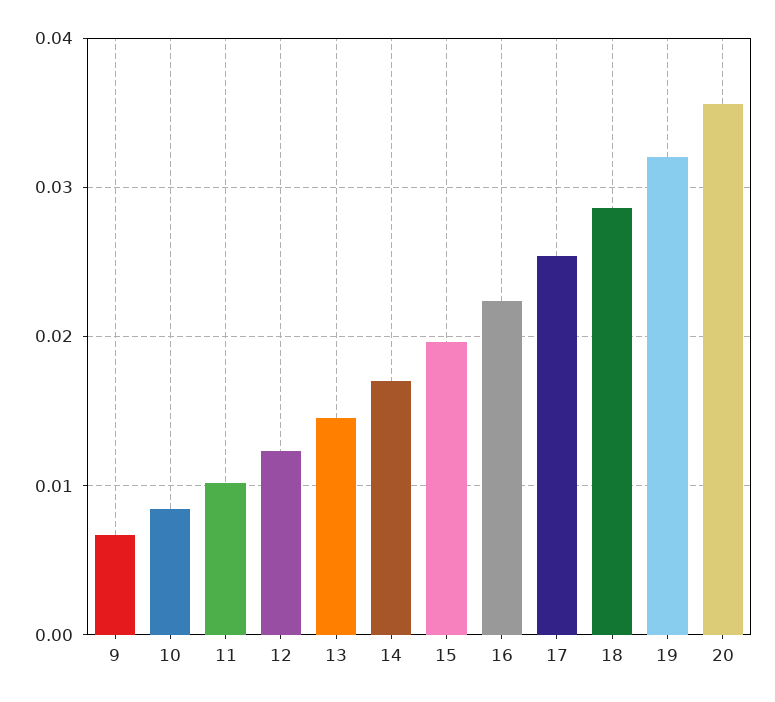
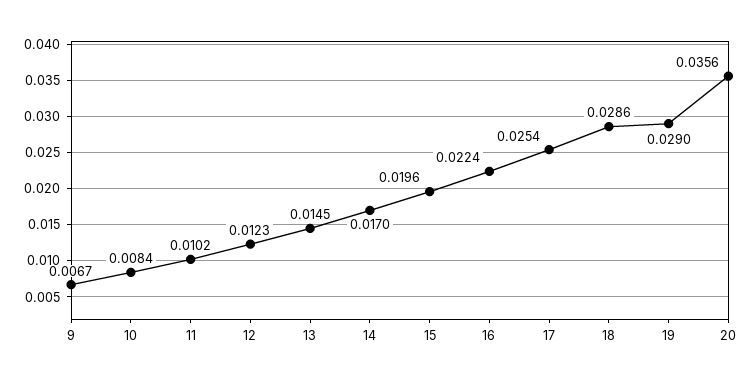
19: 0.032 -> 0.029

